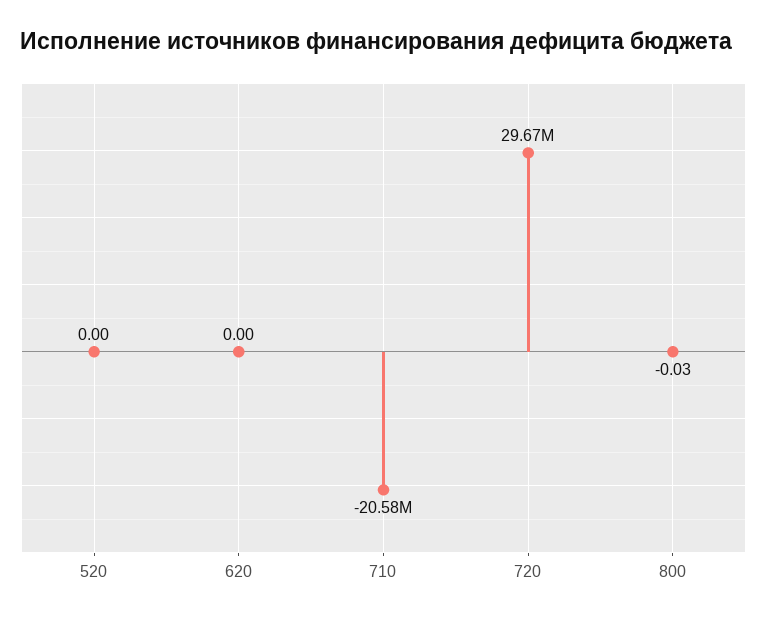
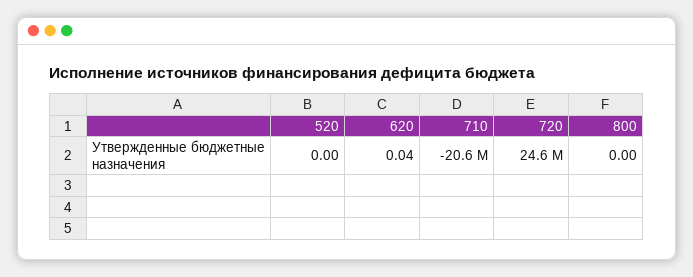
620: 0 -> 0.04
720: 29670000 -> 24600000
800: -0.03 -> 0

